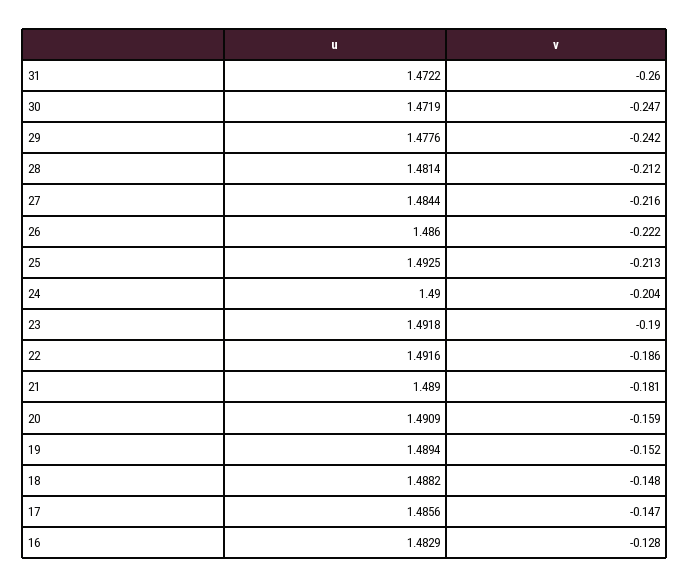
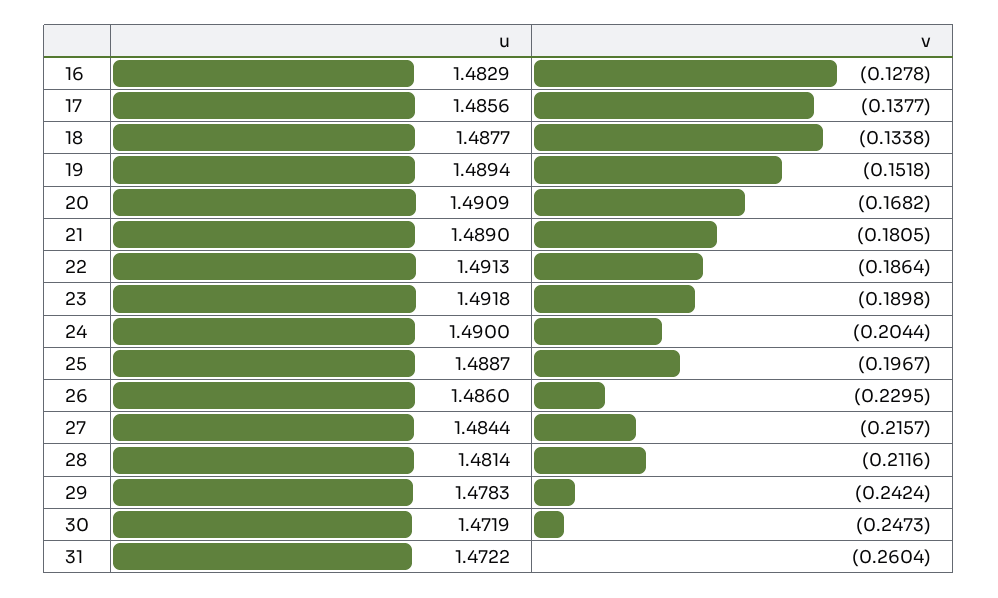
u, 29: 1.4776 -> 1.4783
v, 26: -0.222 -> -0.2295
u, 25: 1.4925 -> 1.4887
v, 25: -0.213 -> -0.1967
u, 22: 1.4916 -> 1.4913
v, 20: -0.159 -> -0.1682
u, 18: 1.4882 -> 1.4877
v, 18: -0.148 -> -0.1338
v, 17: -0.147 -> -0.1377

